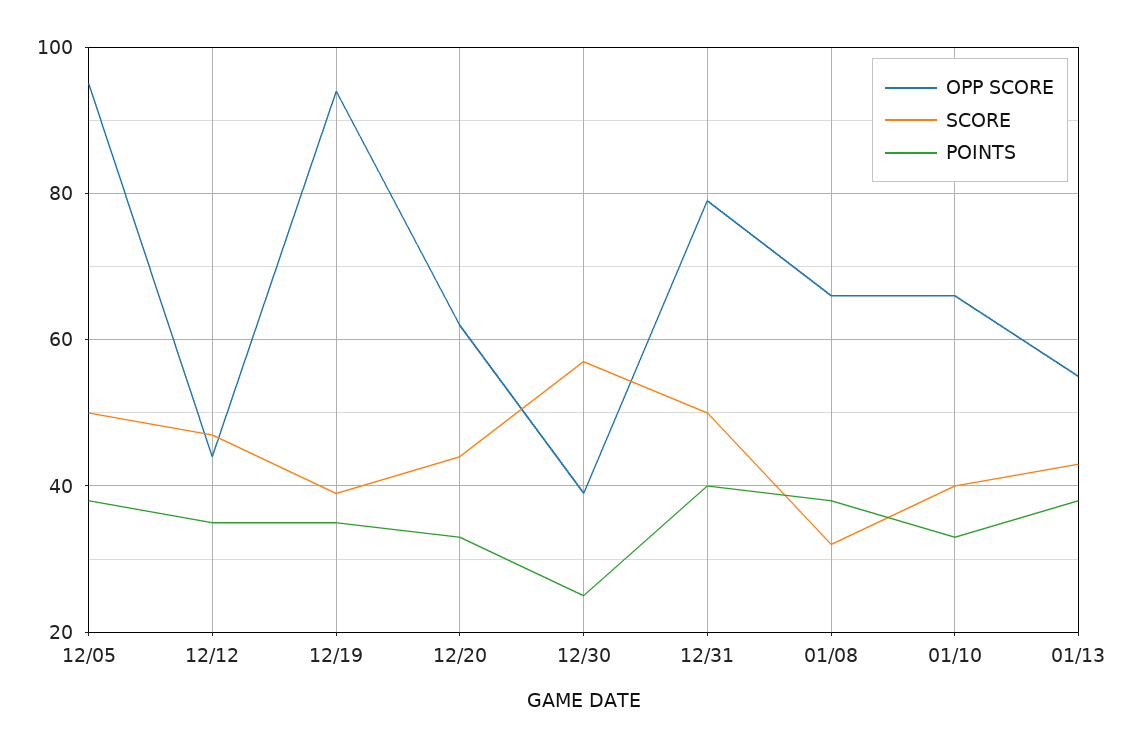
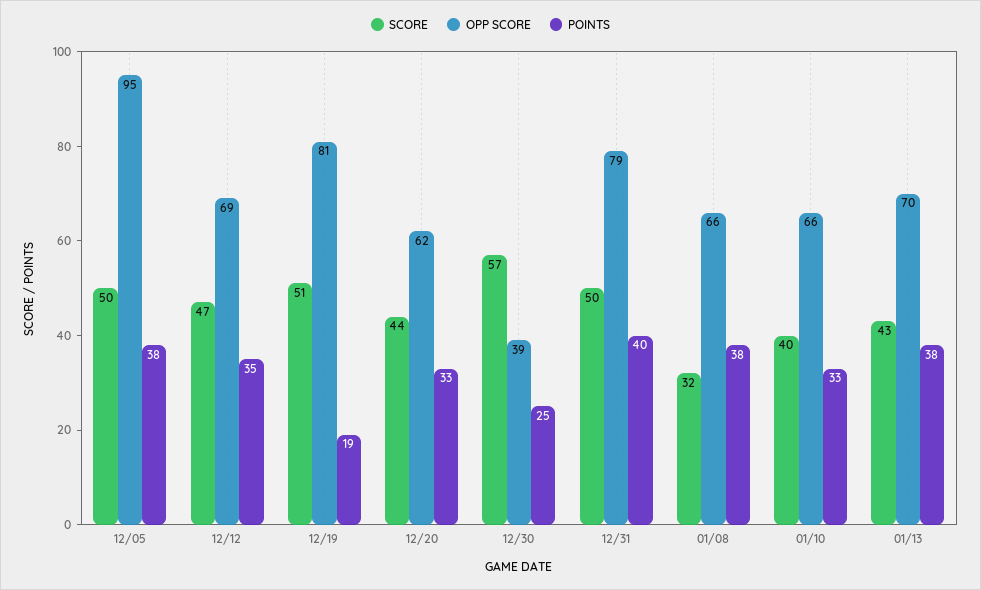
OPP SCORE, 12/12: 45 -> 69
OPP SCORE, 12/19: 95 -> 81
SCORE, 12/19: 40 -> 51
POINTS, 12/19: 35 -> 19
OPP SCORE, 01/13: 55 -> 70

